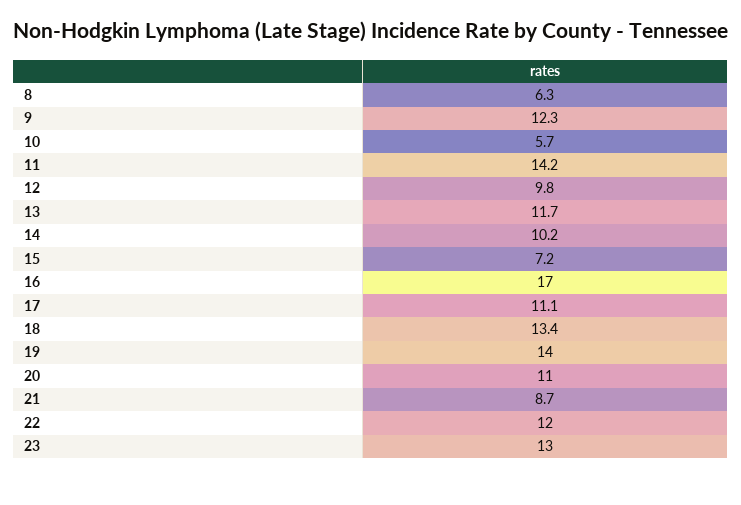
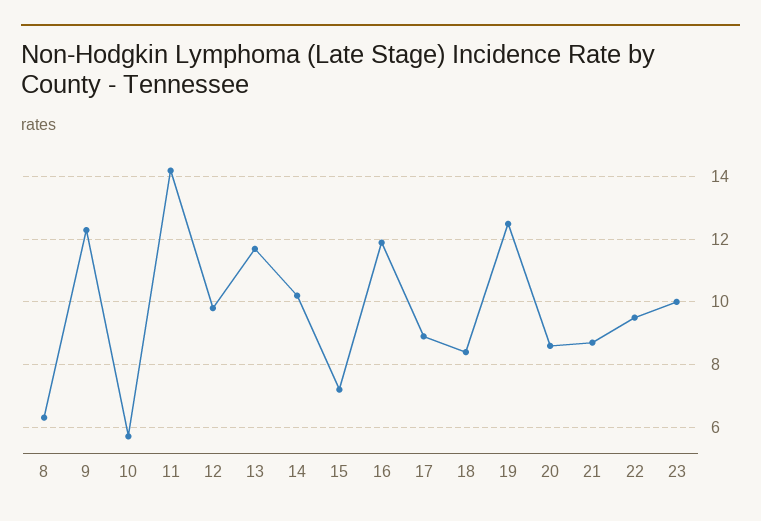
16: 17 -> 12
17: 11.1 -> 9
18: 13.4 -> 8.5
19: 14 -> 12.5
20: 11 -> 8.5
22: 12 -> 9.5
23: 13 -> 10

